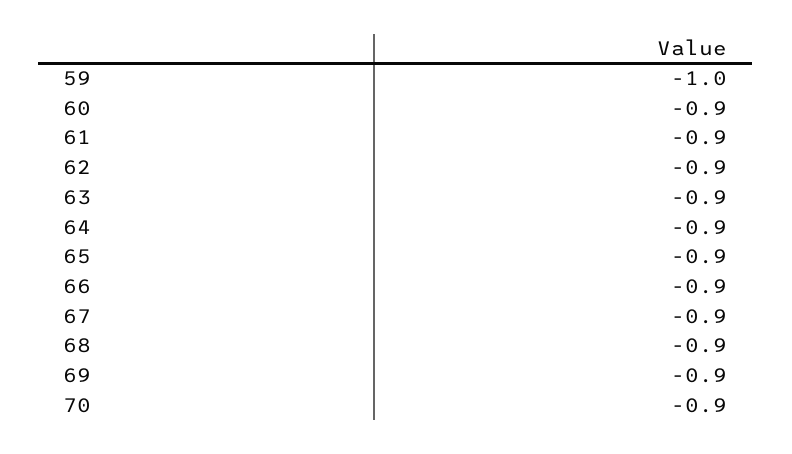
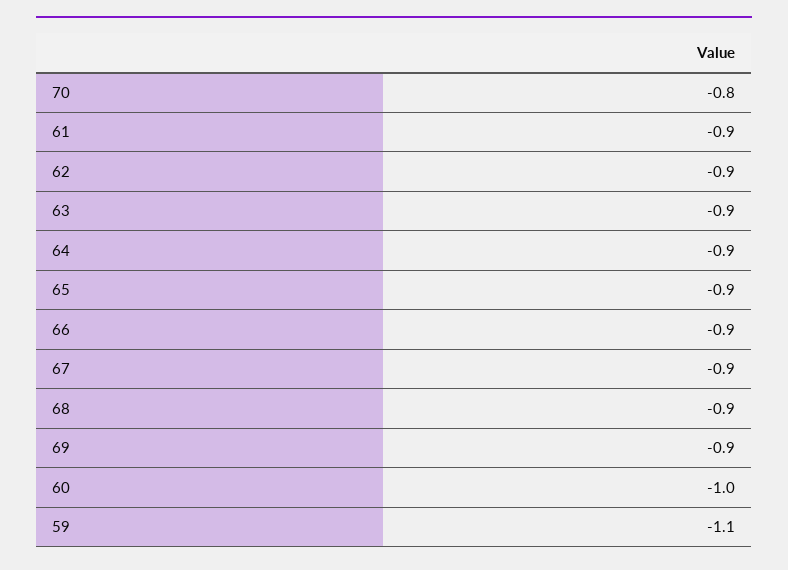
59: -1 -> -1.1
60: -0.9 -> -1
70: -0.9 -> -0.8

